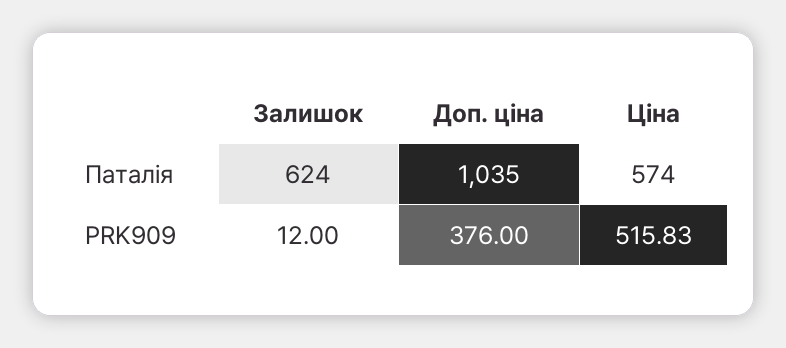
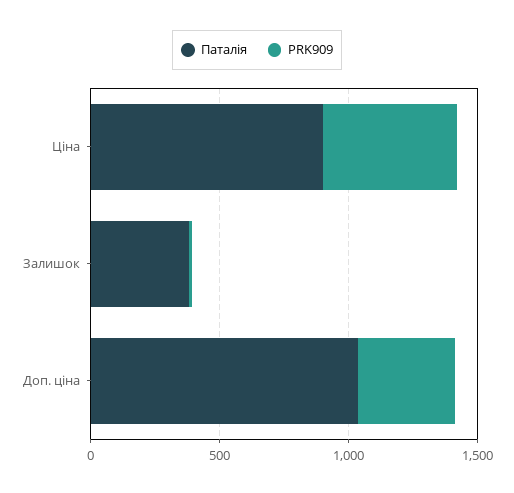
Паталія, Залишок: 624 -> 400
Паталія, Ціна: 574 -> 900

